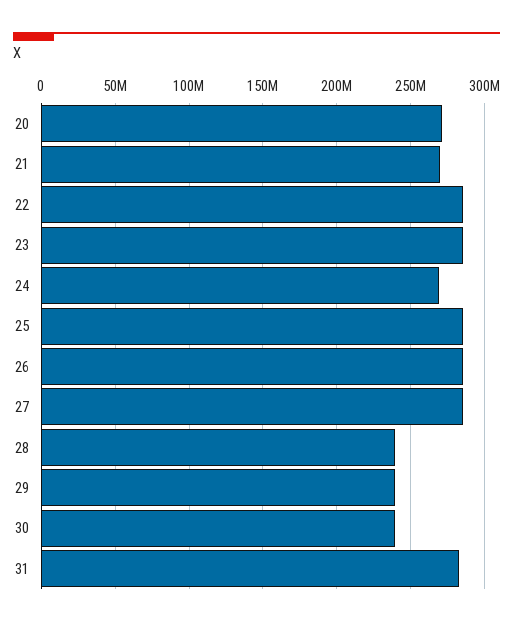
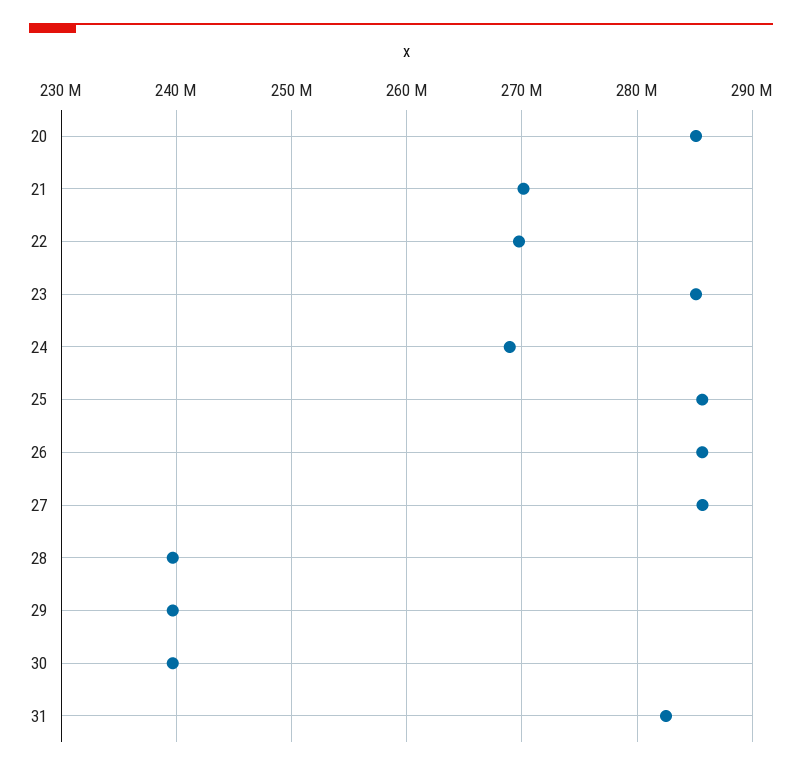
20: 270000000 -> 285000000
22: 285000000 -> 270000000

